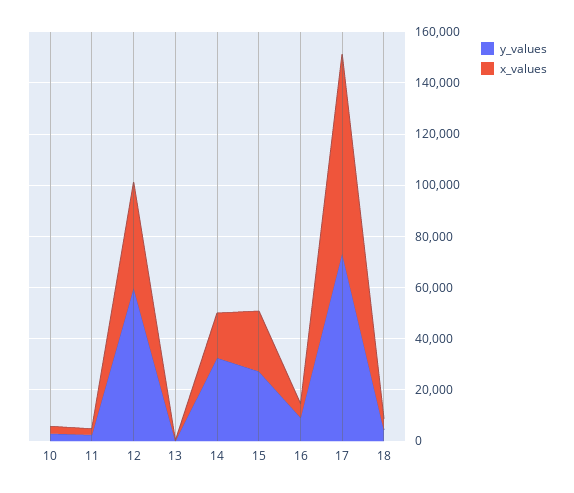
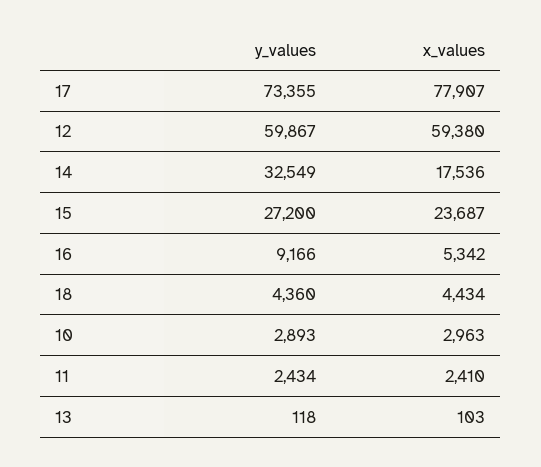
x_values, 12: 40000 -> 59380

